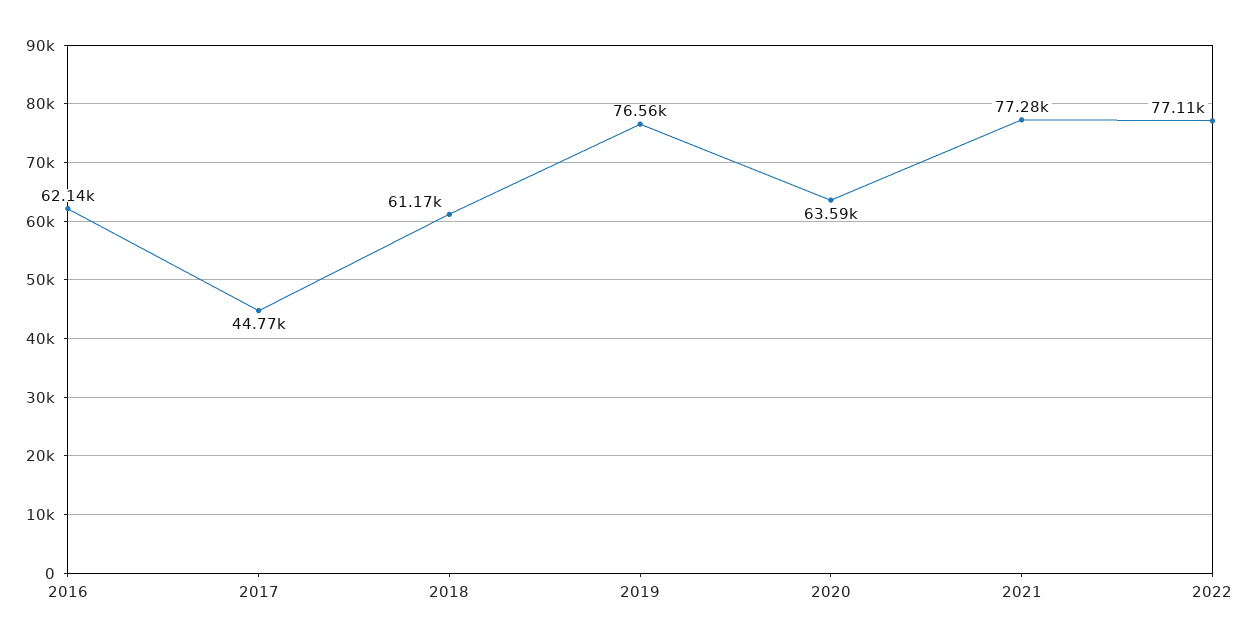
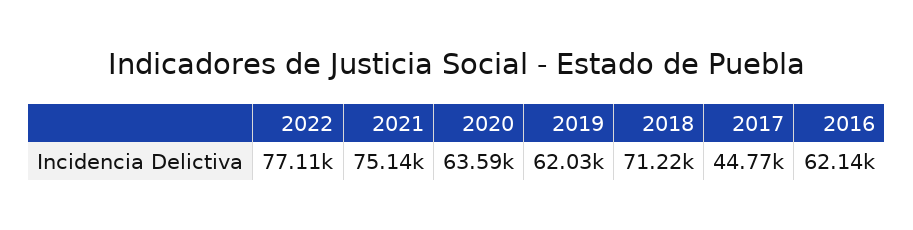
2018: 61170 -> 71220
2019: 76560 -> 62030
2021: 77280 -> 75140

